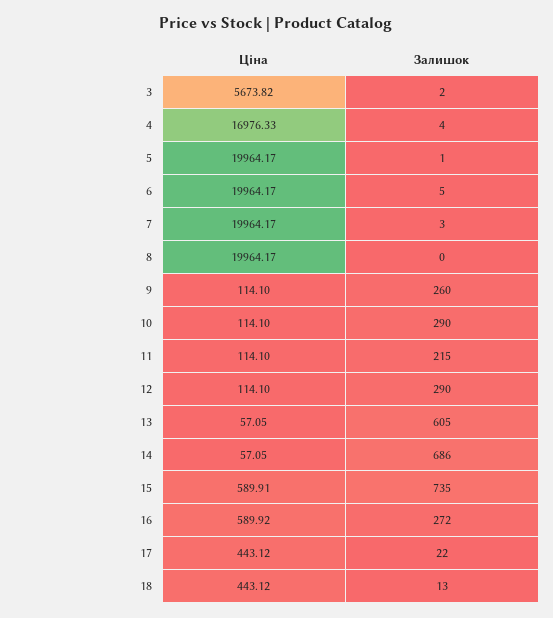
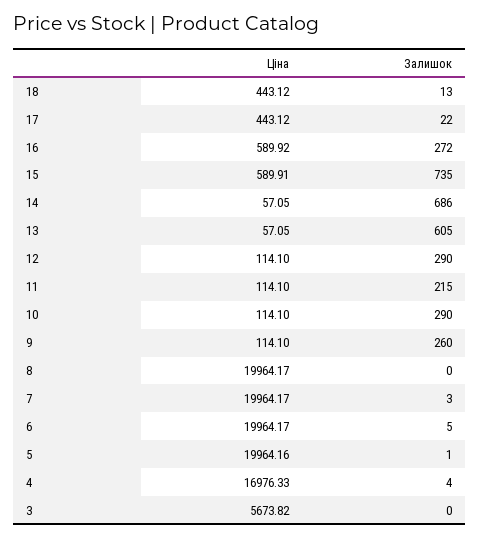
Залишок, 3: 2 -> 0
Ціна, 5: 19964.17 -> 19964.16

